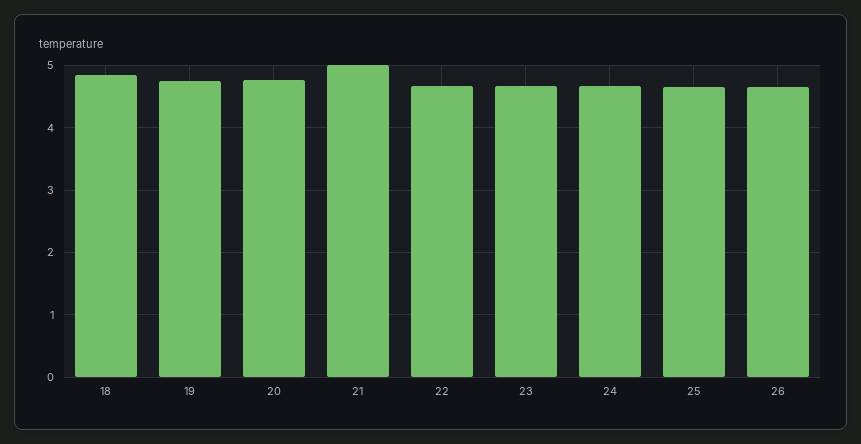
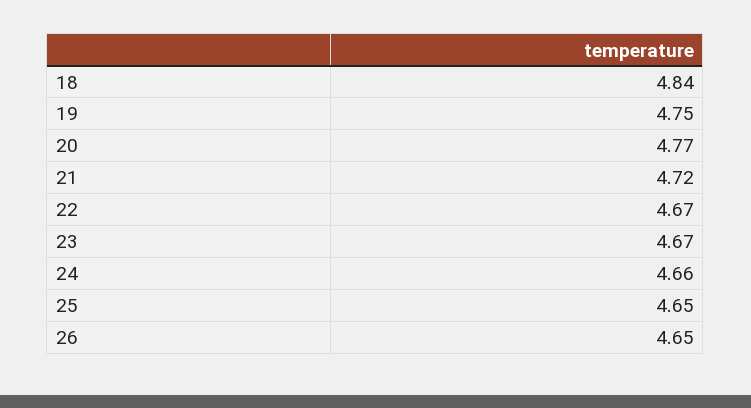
21: 5 -> 4.72

